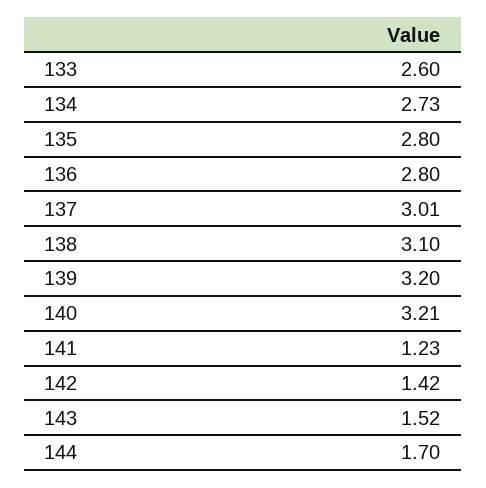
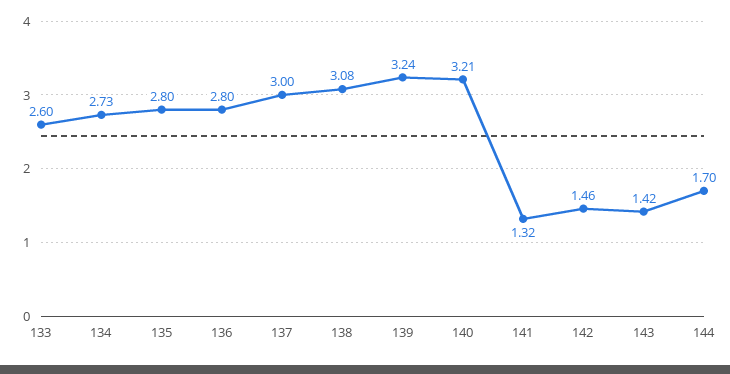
137: 3.01 -> 3
138: 3.1 -> 3.08
139: 3.2 -> 3.24
141: 1.23 -> 1.32
142: 1.42 -> 1.46
143: 1.52 -> 1.42

